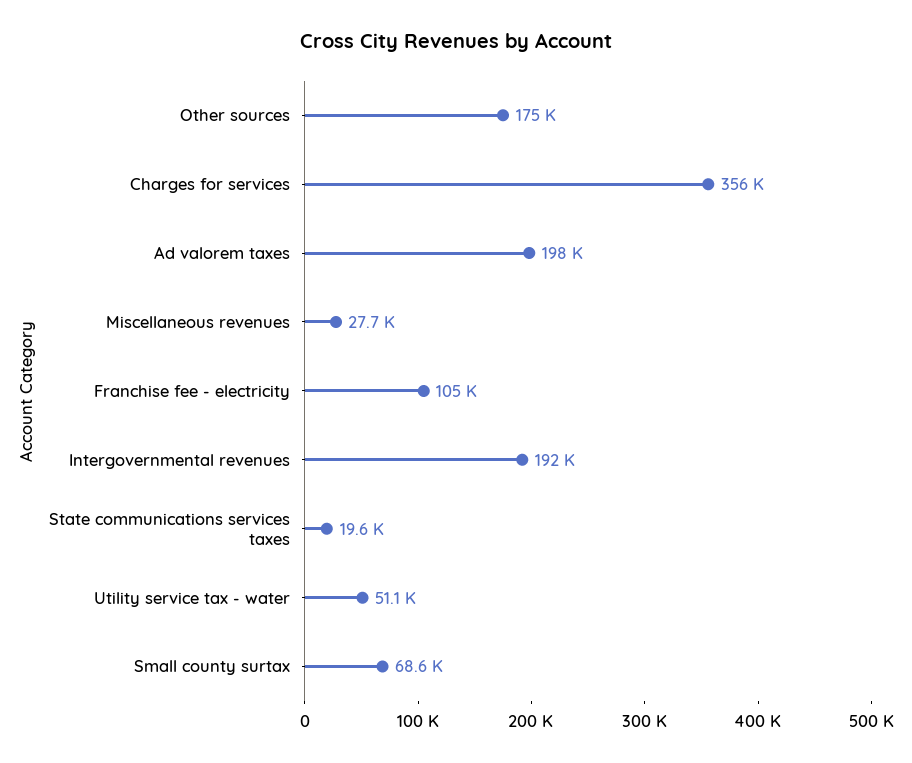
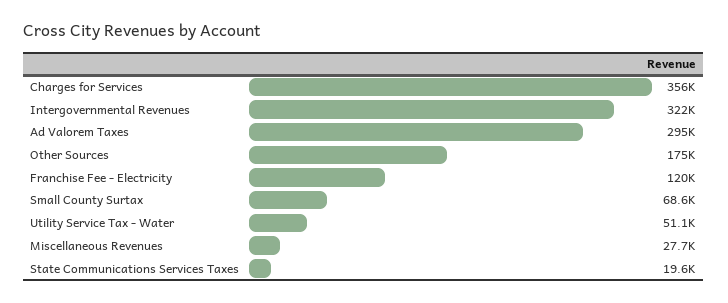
Ad valorem taxes: 198000 -> 295000
Franchise fee - electricity: 105000 -> 120000
Intergovernmental revenues: 192000 -> 322000

